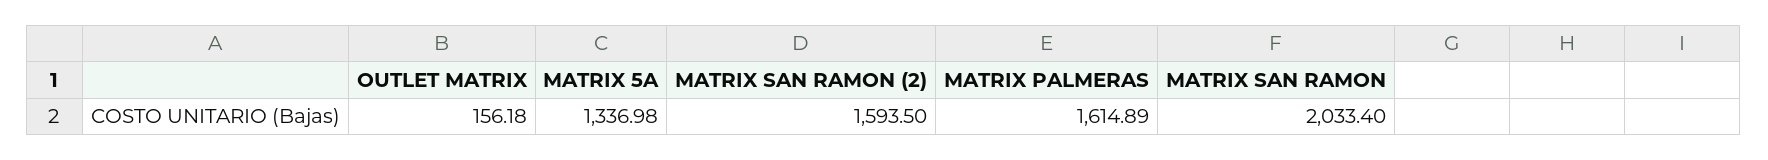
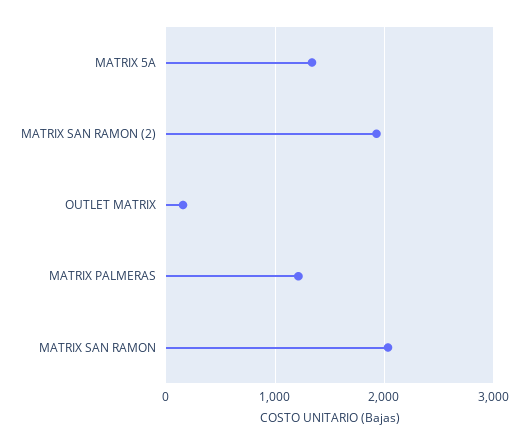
MATRIX SAN RAMON (2): 1593.5 -> 1900
MATRIX PALMERAS: 1614.89 -> 1200

